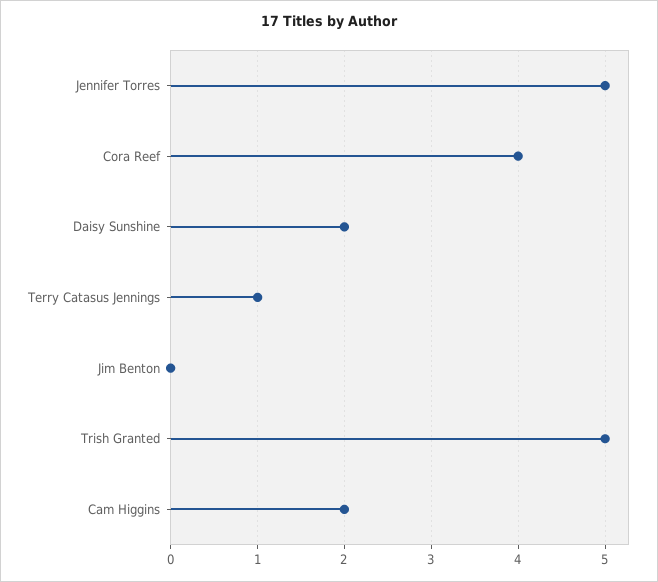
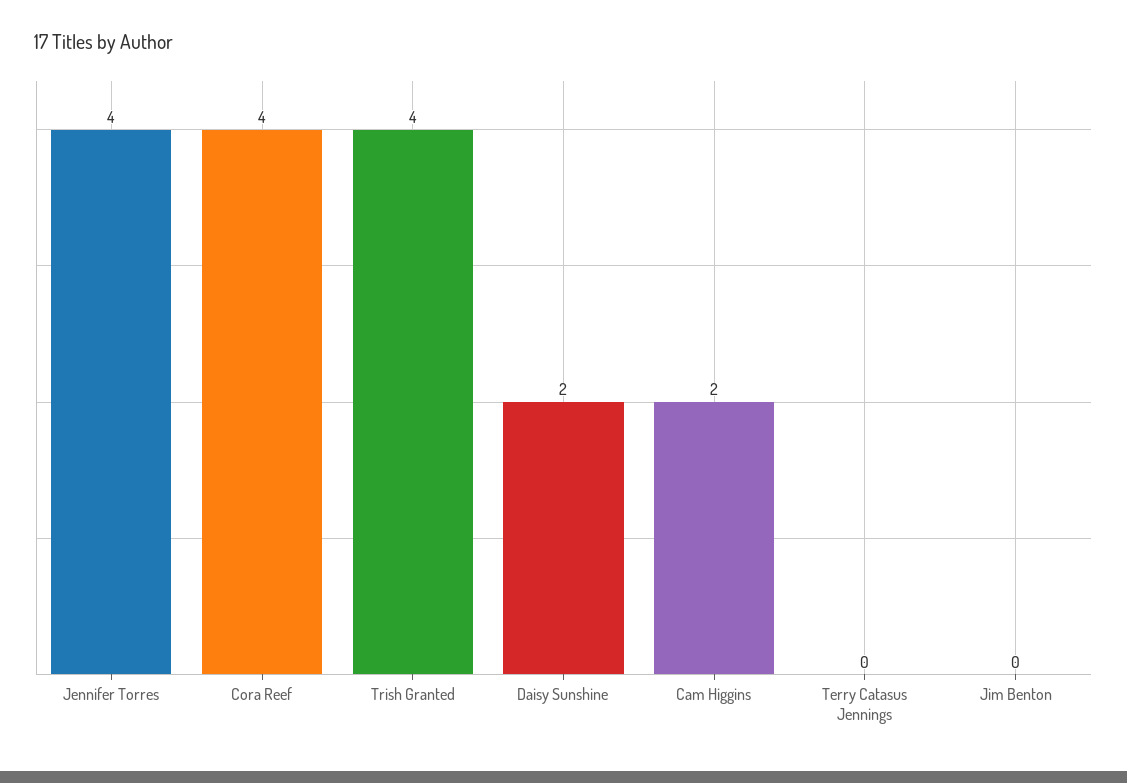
Jennifer Torres: 5 -> 4
Terry Catasus Jennings: 1 -> 0
Trish Granted: 5 -> 4

